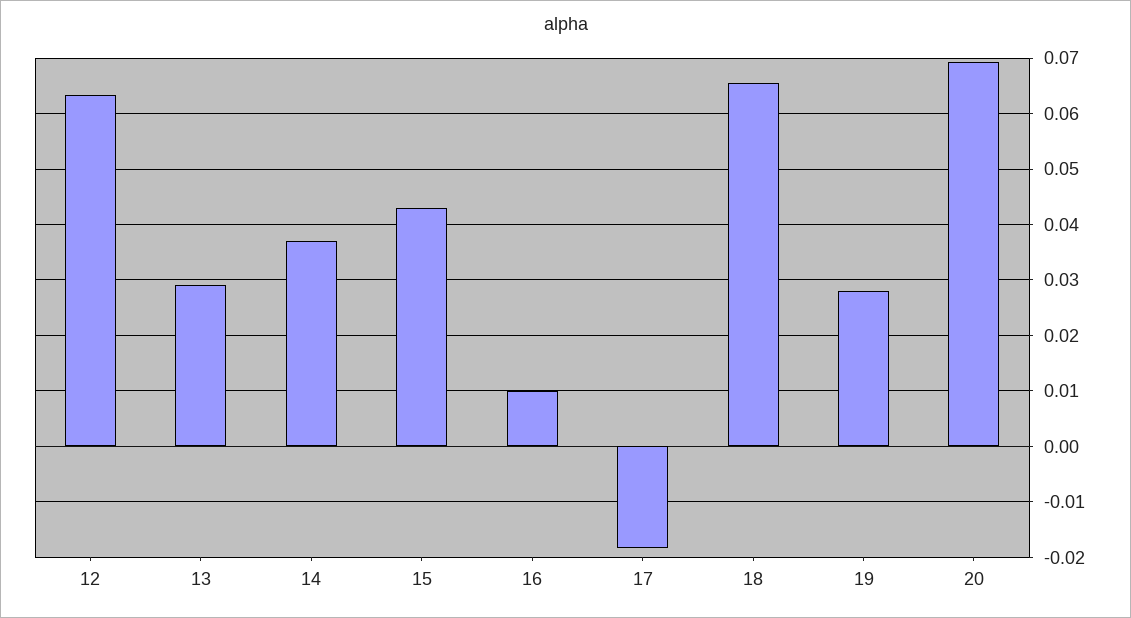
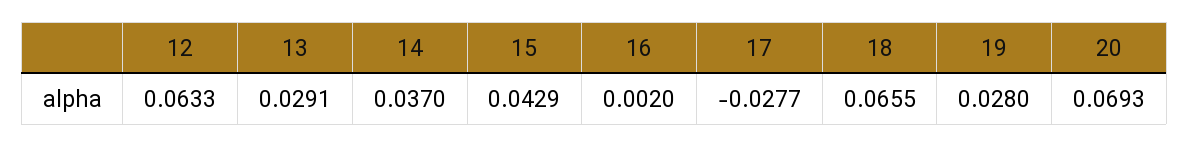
16: 0.01 -> 0.002
17: -0.018 -> -0.0277

